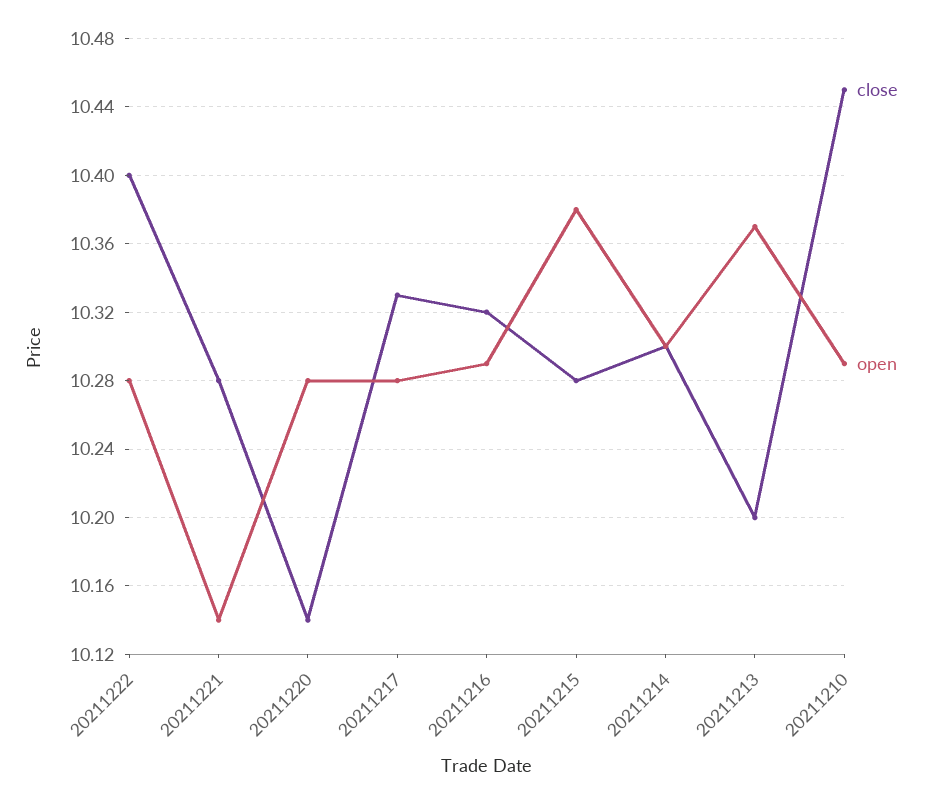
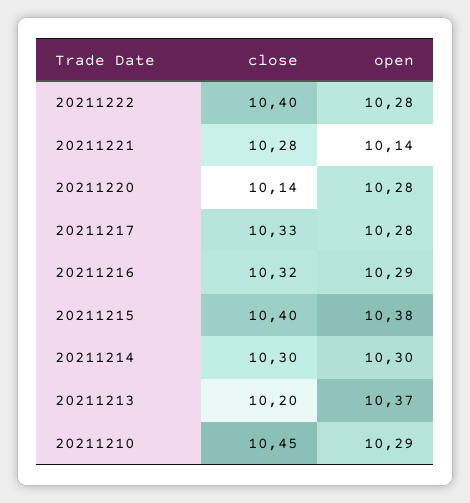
close, 20211215: 10.28 -> 10.4

